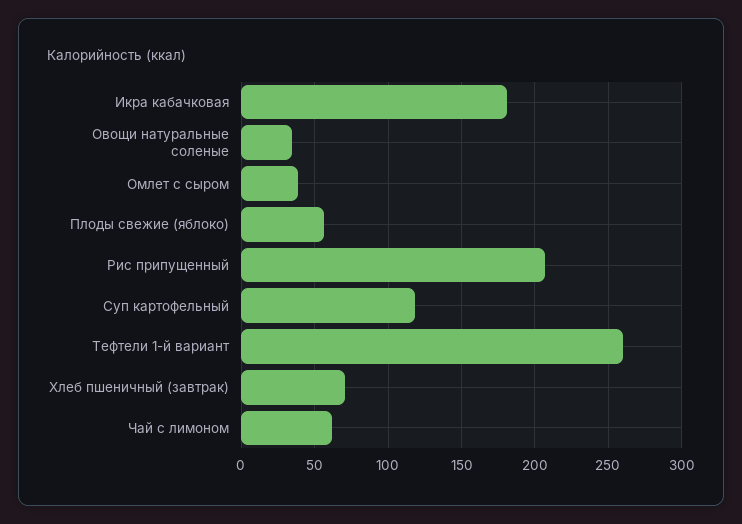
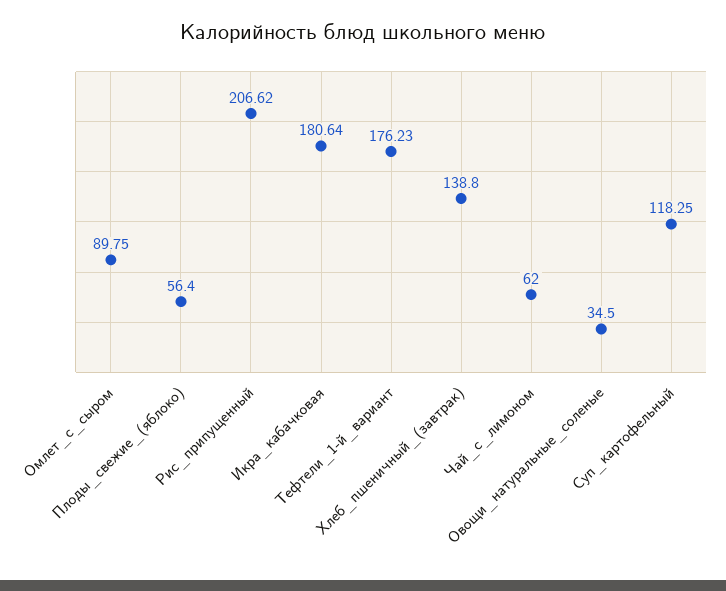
Омлет с сыром: 40 -> 89.75
Тефтели 1-й вариант: 260 -> 176.23
Хлеб пшеничный (завтрак): 70 -> 138.8

